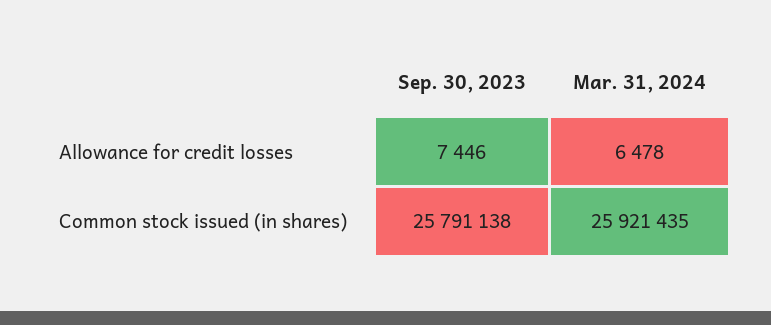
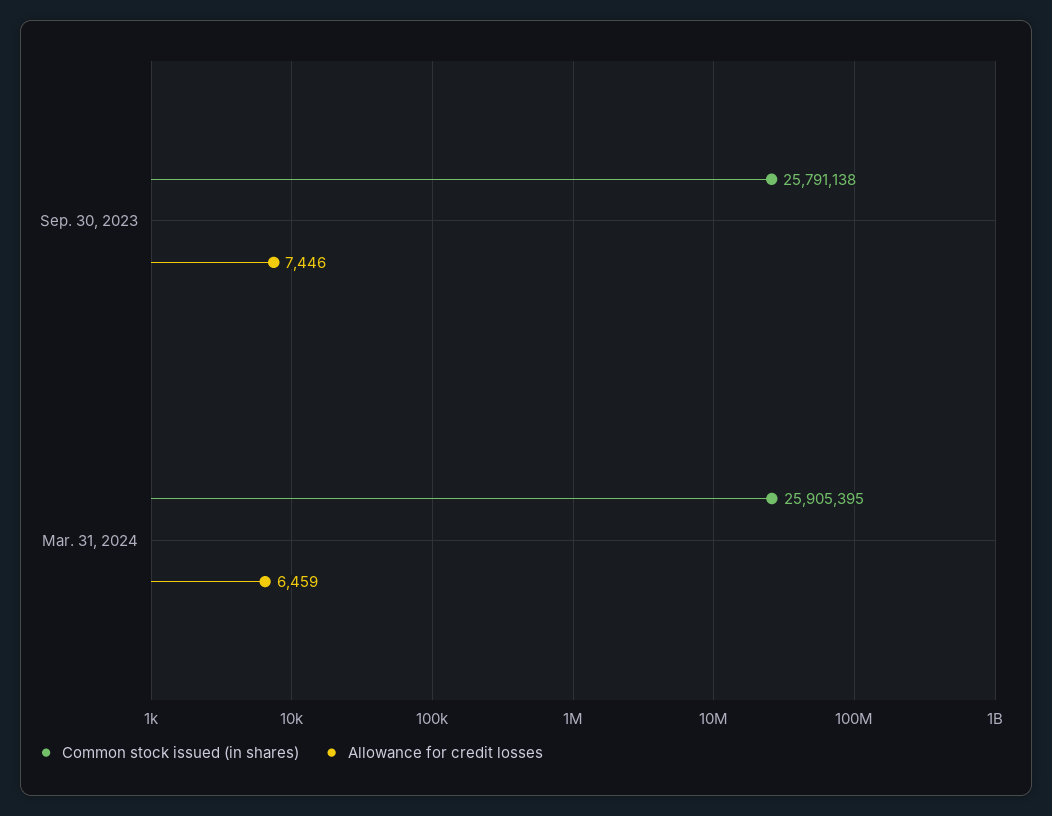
Allowance for credit losses, Mar. 31, 2024: 6478 -> 6459
Common stock issued (in shares), Mar. 31, 2024: 25921435 -> 25905395

